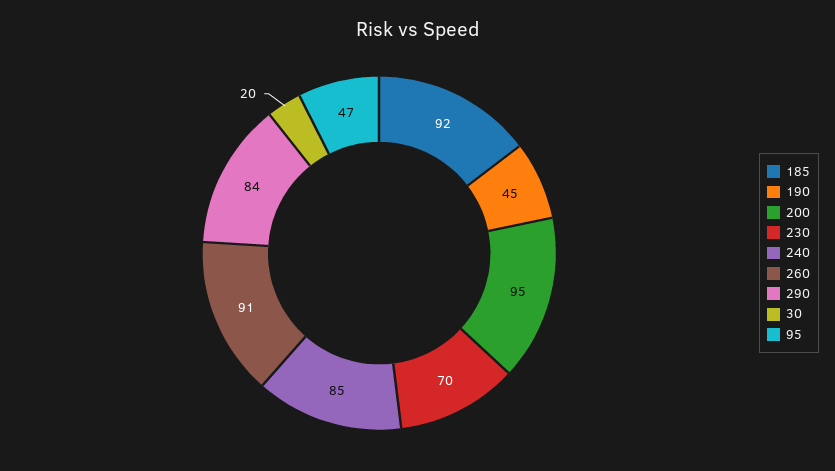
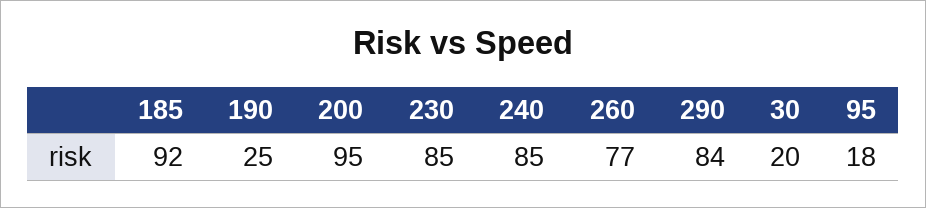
190: 45 -> 25
230: 70 -> 85
260: 91 -> 77
95: 47 -> 18

